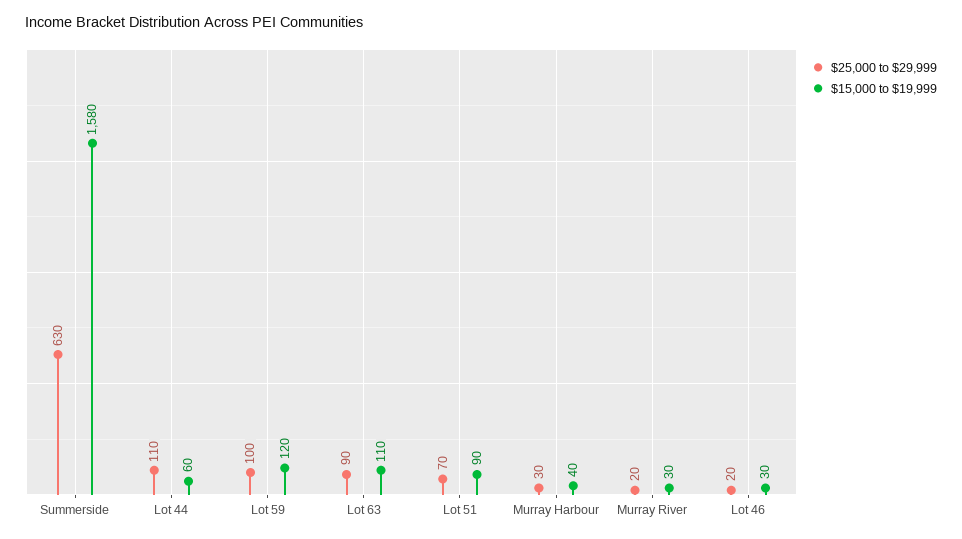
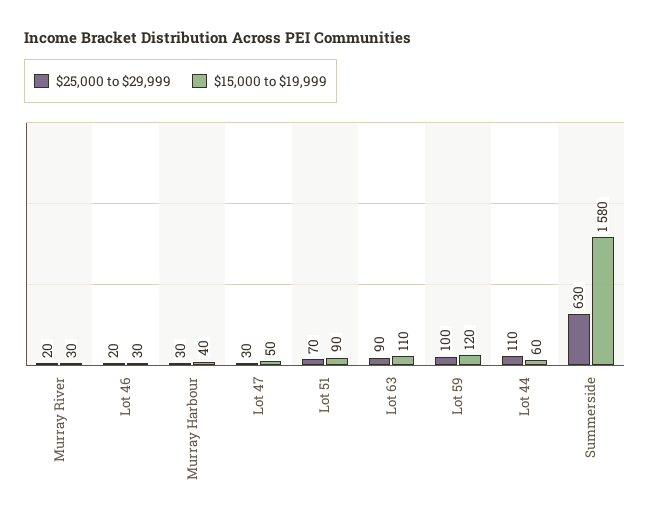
$25,000 to $29,999, Lot 47: none -> 30
$15,000 to $19,999, Lot 47: none -> 50

